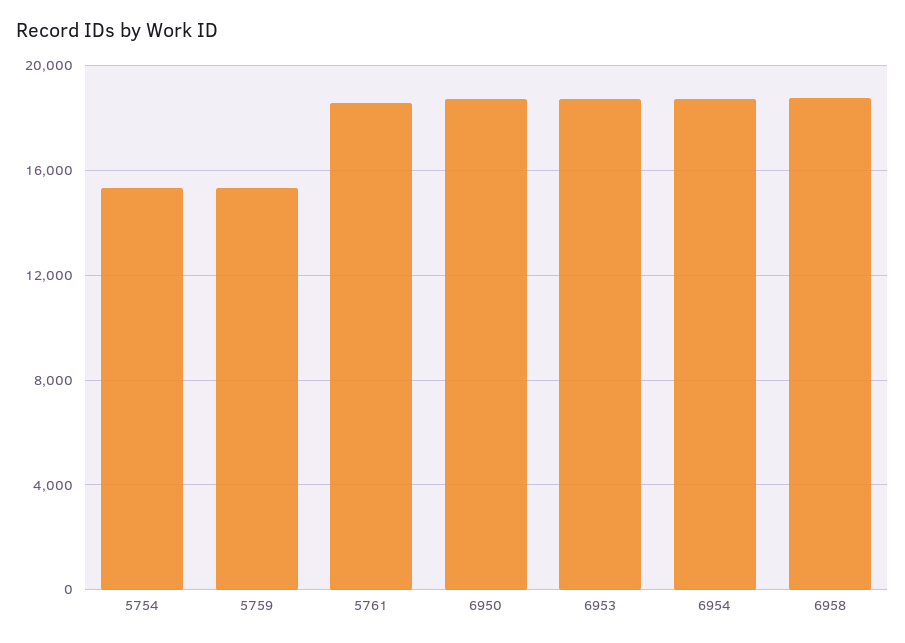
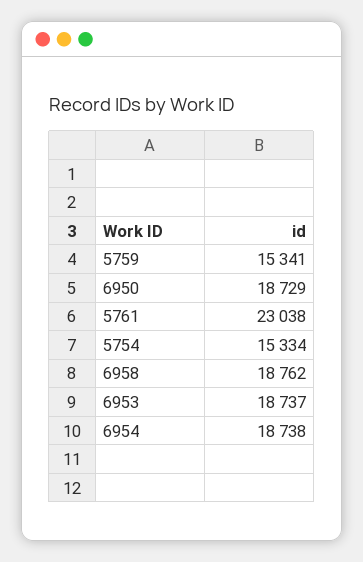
5761: 18500 -> 23038

